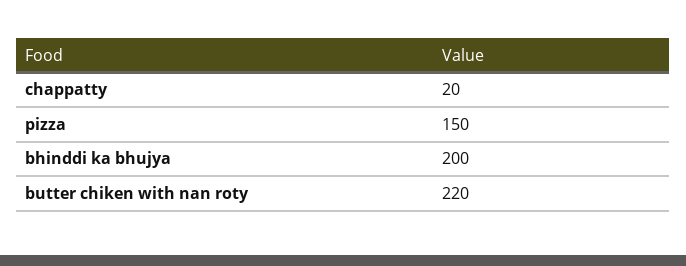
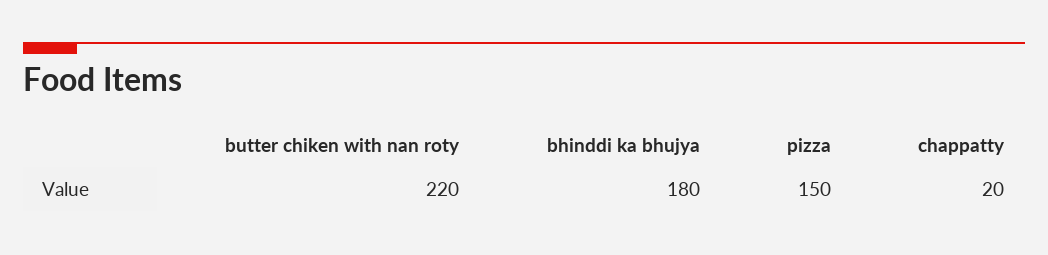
bhinddi ka bhujya: 200 -> 180

